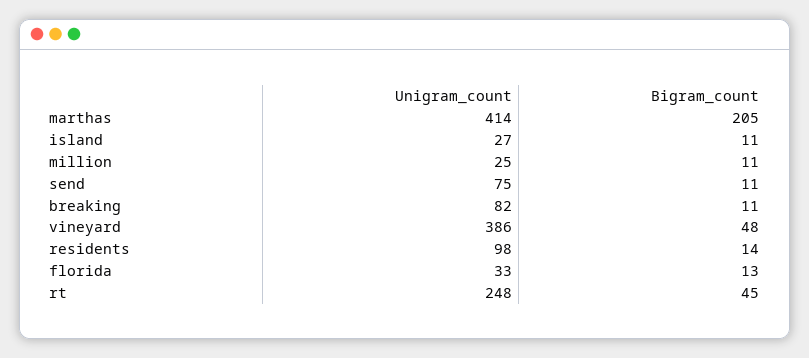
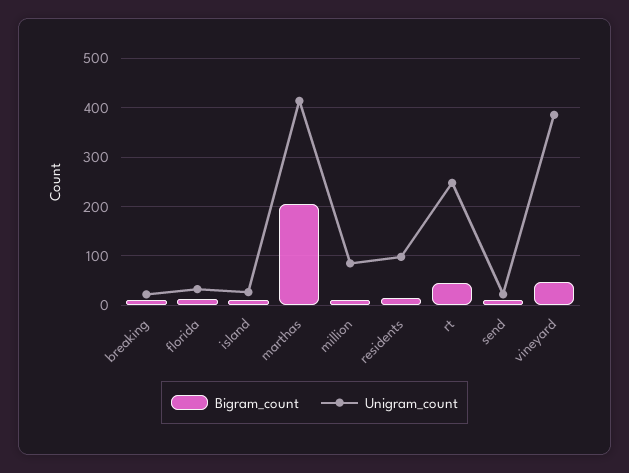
Unigram_count, million: 25 -> 80
Unigram_count, send: 75 -> 20
Unigram_count, breaking: 82 -> 20

